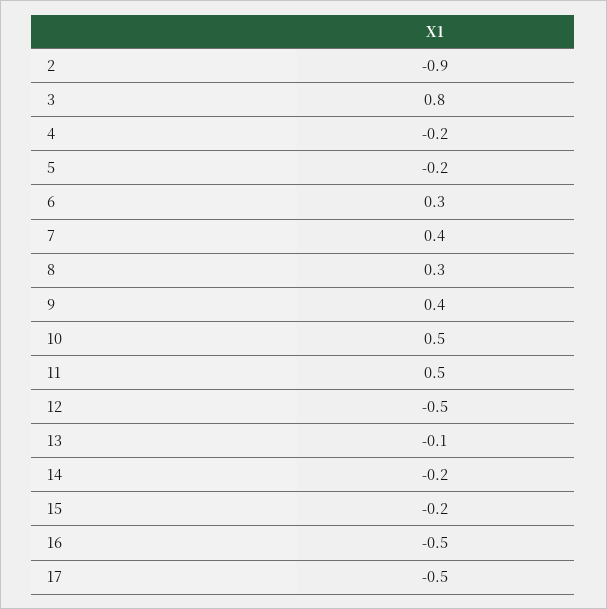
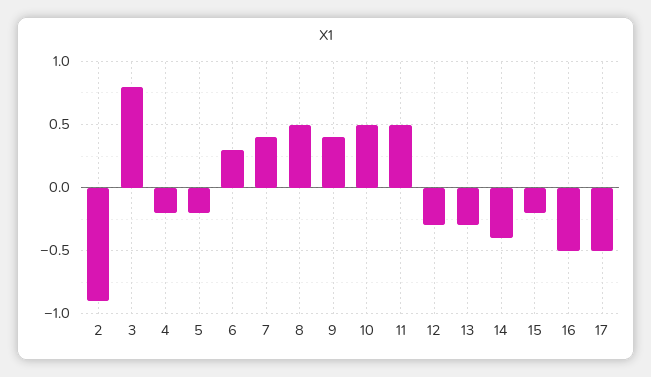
8: 0.3 -> 0.5
12: -0.5 -> -0.3
13: -0.1 -> -0.3
14: -0.2 -> -0.4

